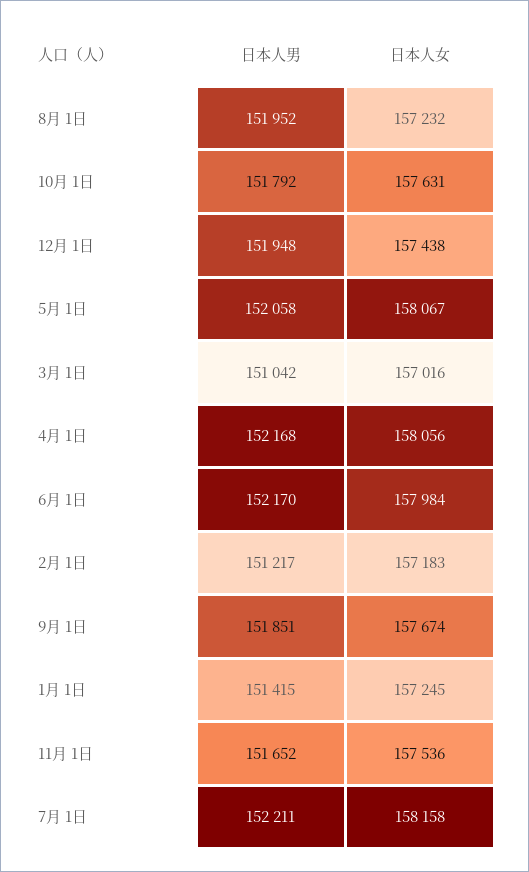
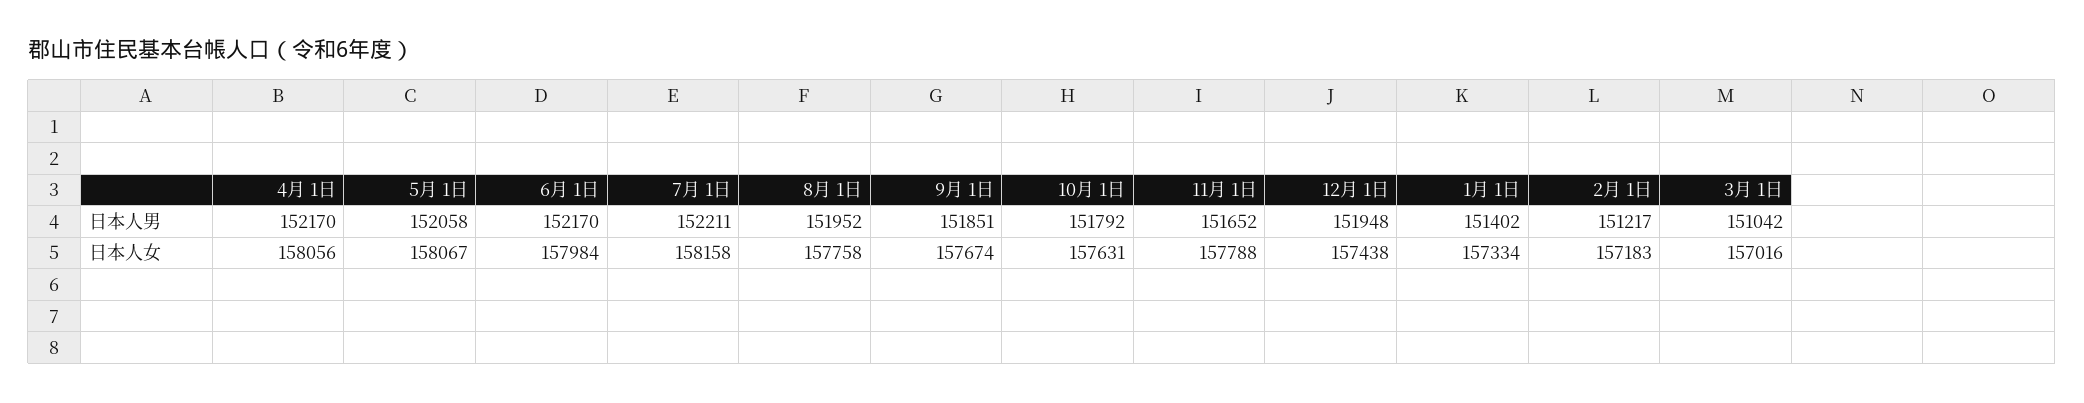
日本人女, 8月 1日: 157232 -> 157758
日本人男, 4月 1日: 152168 -> 152170
日本人男, 1月 1日: 151415 -> 151402
日本人女, 1月 1日: 157245 -> 157334
日本人女, 11月 1日: 157536 -> 157788

